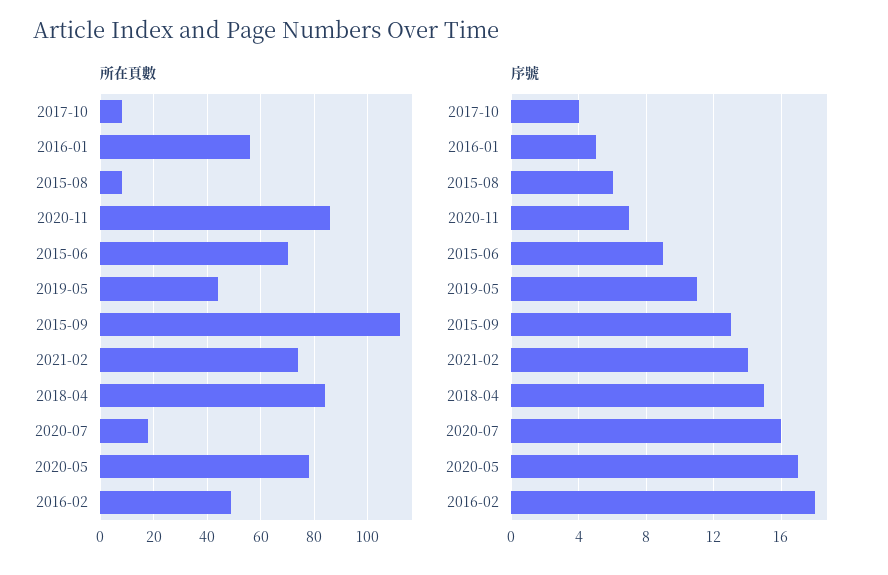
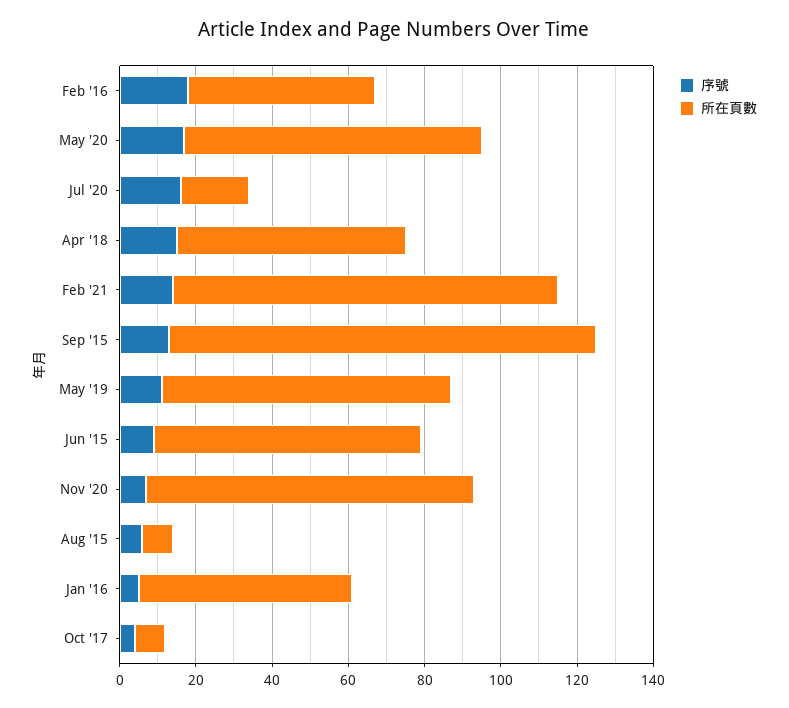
所在頁數, 2019-05: 45 -> 75
所在頁數, 2021-02: 75 -> 100
所在頁數, 2018-04: 85 -> 60

